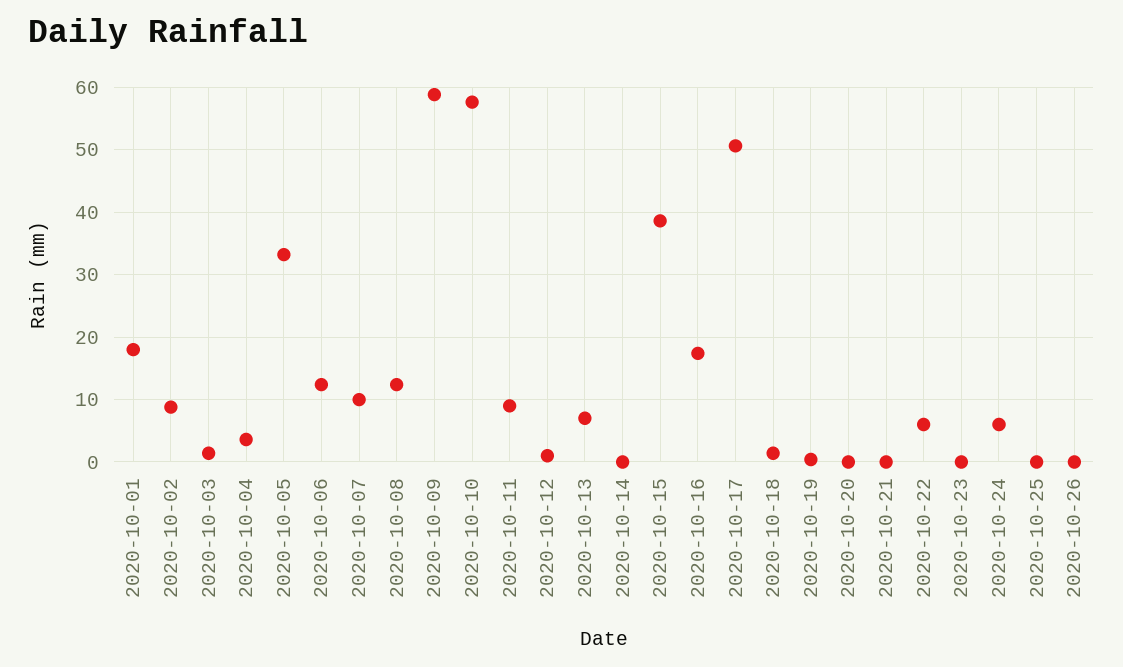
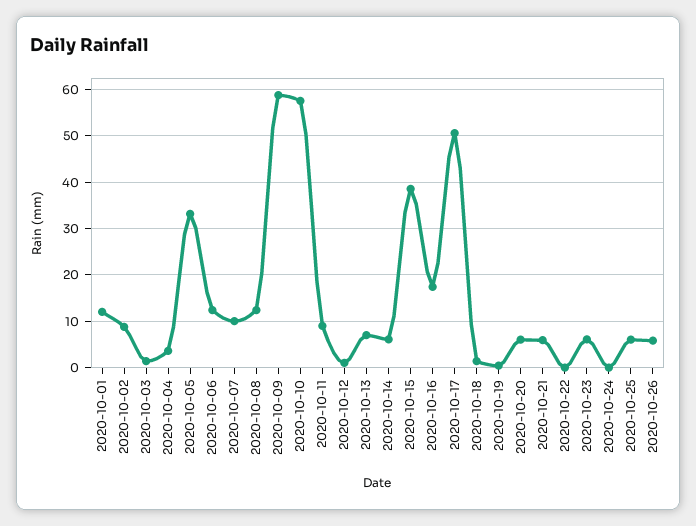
2020-10-01: 18 -> 12
2020-10-14: 0 -> 6
2020-10-20: 0 -> 6
2020-10-21: 0 -> 6
2020-10-22: 6 -> 0
2020-10-23: 0 -> 6
2020-10-24: 6 -> 0
2020-10-25: 0 -> 6
2020-10-26: 0 -> 6

